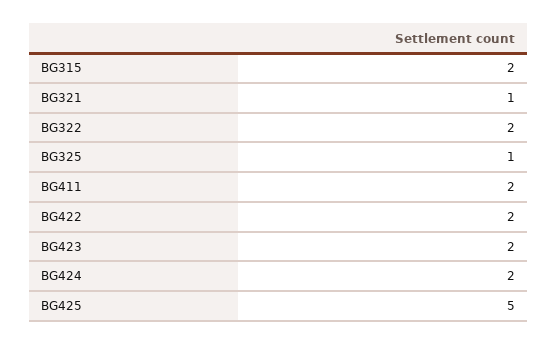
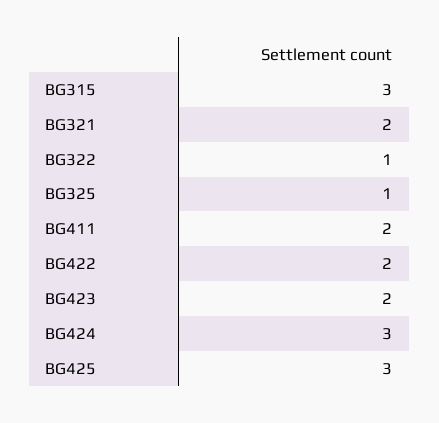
BG315: 2 -> 3
BG321: 1 -> 2
BG322: 2 -> 1
BG424: 2 -> 3
BG425: 5 -> 3

